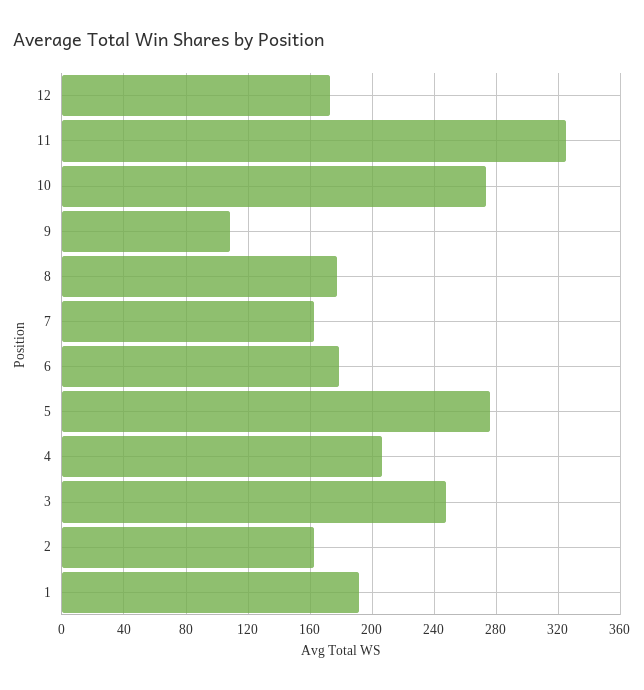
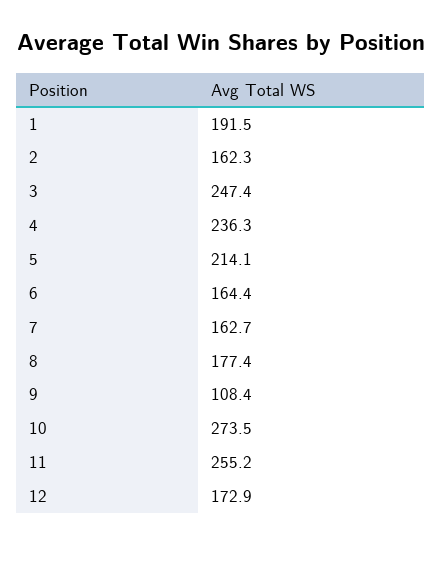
11: 325 -> 255.2
6: 180 -> 164.4
5: 275 -> 214.1
4: 205 -> 236.3

